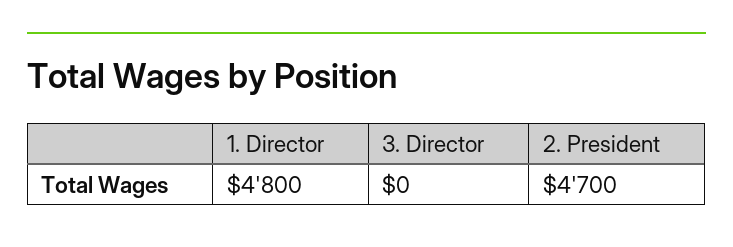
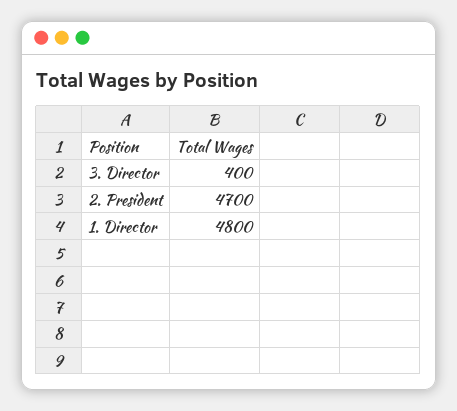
3. Director: 0 -> 400

